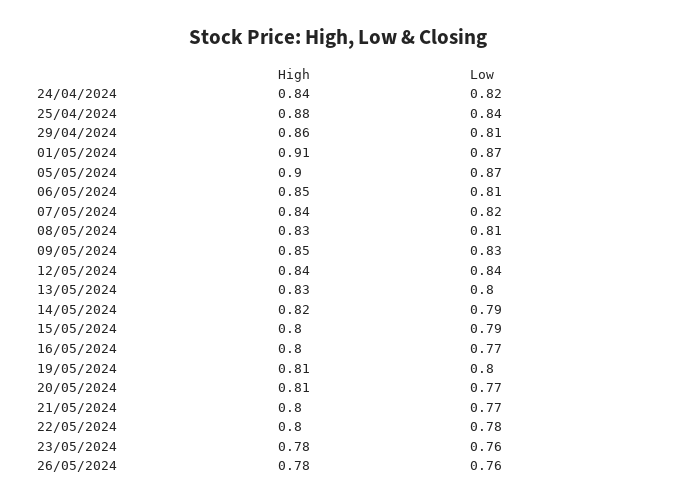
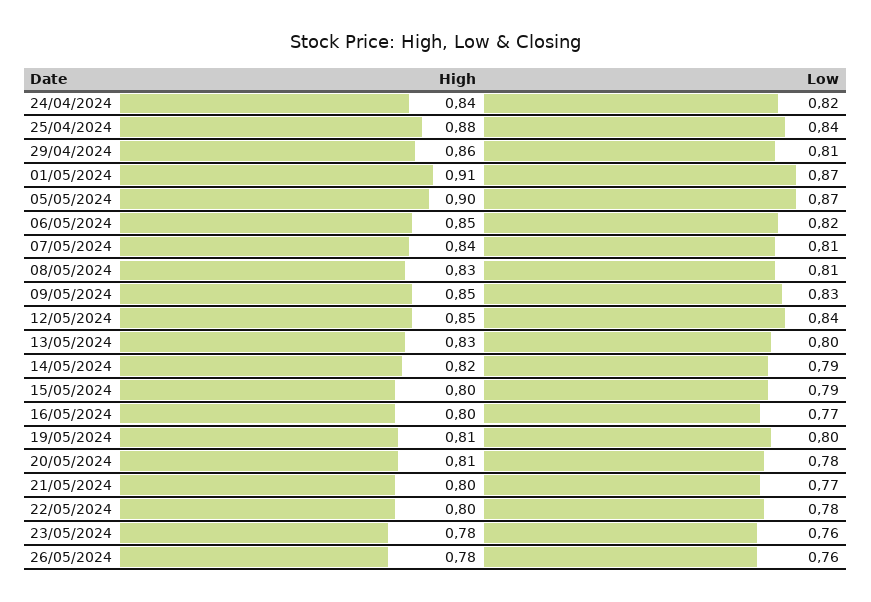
Low, 06/05/2024: 0.81 -> 0.82
Low, 07/05/2024: 0.82 -> 0.81
High, 12/05/2024: 0.84 -> 0.85
Low, 20/05/2024: 0.77 -> 0.78

